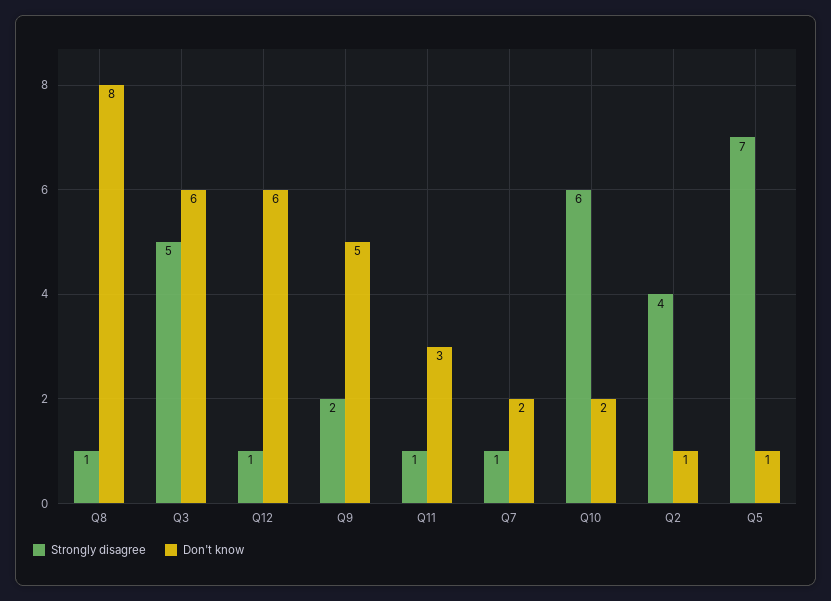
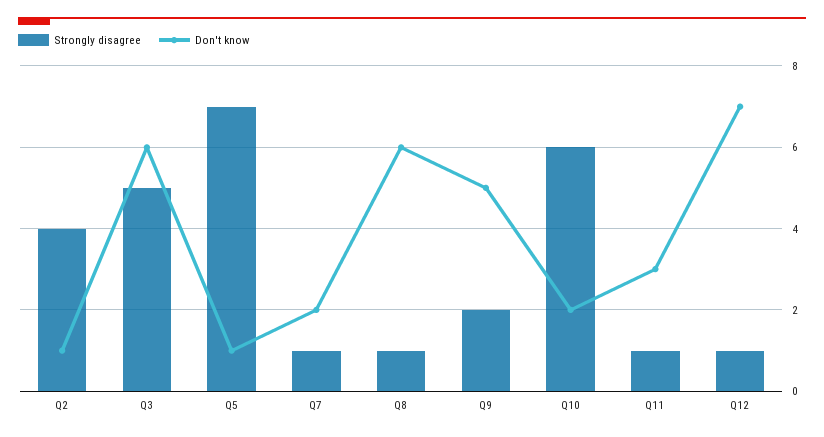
Don't know, Q8: 8 -> 6
Don't know, Q12: 6 -> 7

